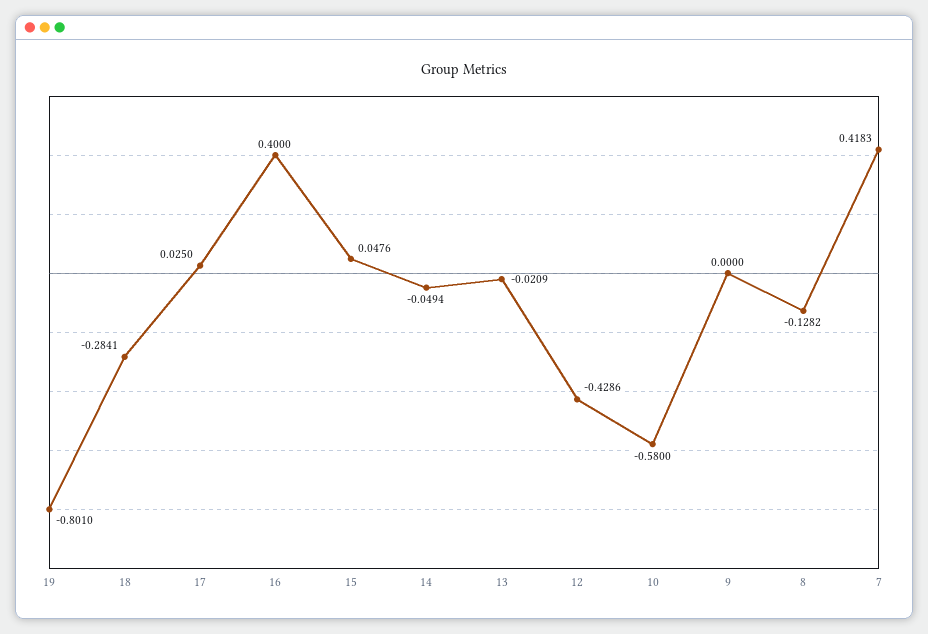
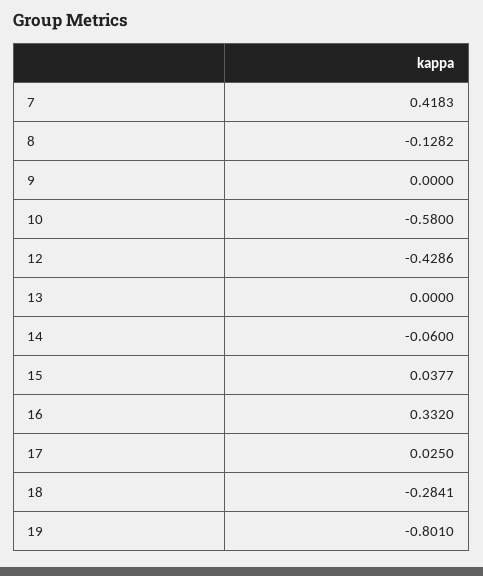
16: 0.4 -> 0.332
15: 0.0476 -> 0.0377
14: -0.0494 -> -0.06
13: -0.0209 -> 0

